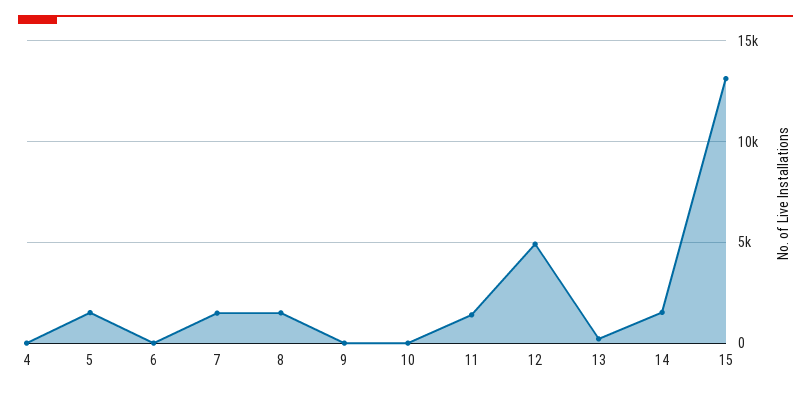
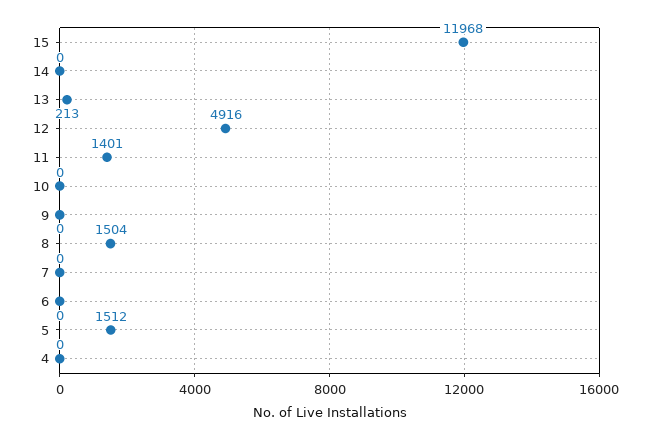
7: 1500 -> 0
14: 1500 -> 0
15: 13000 -> 11968

